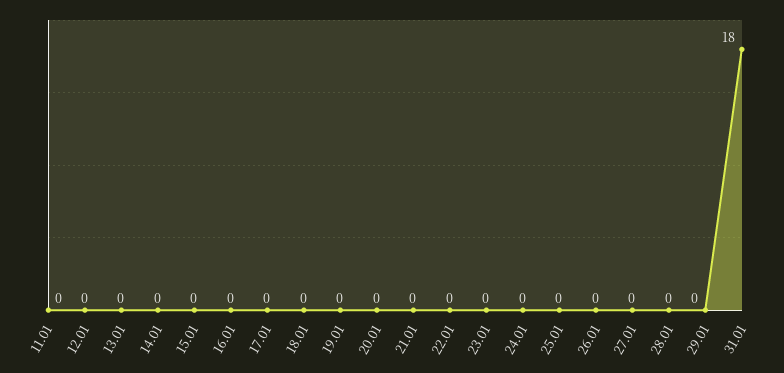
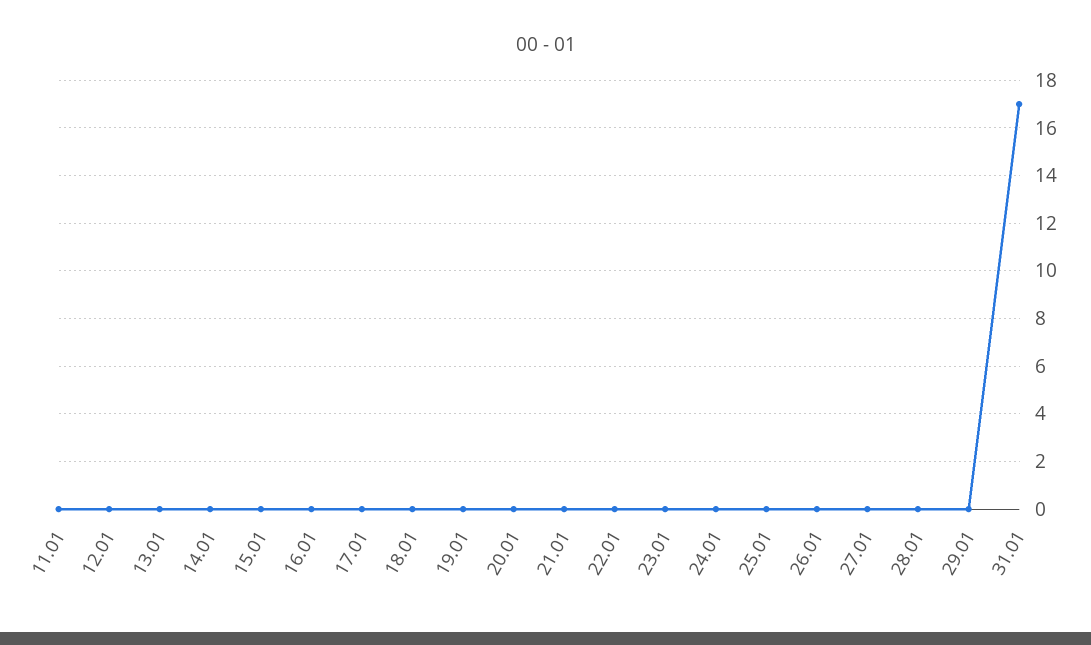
31.01: 18 -> 17

